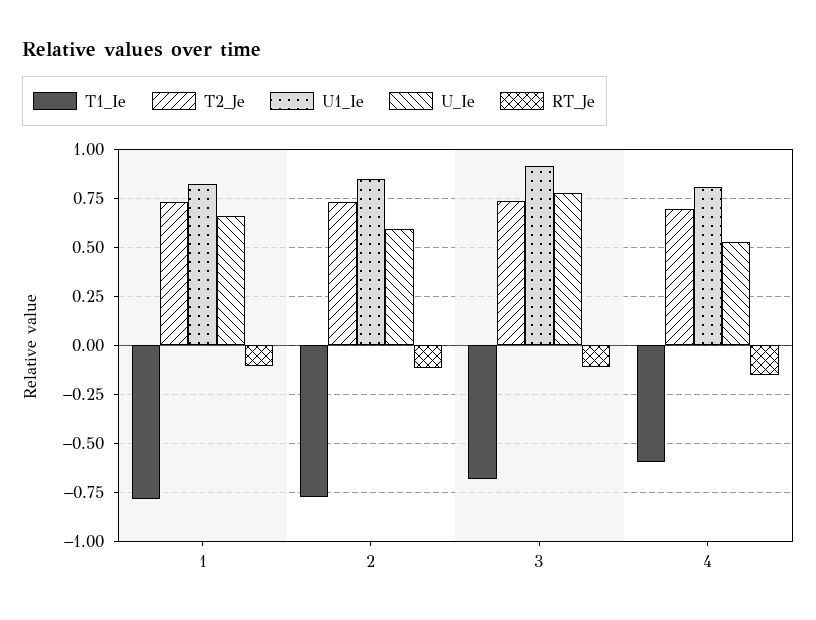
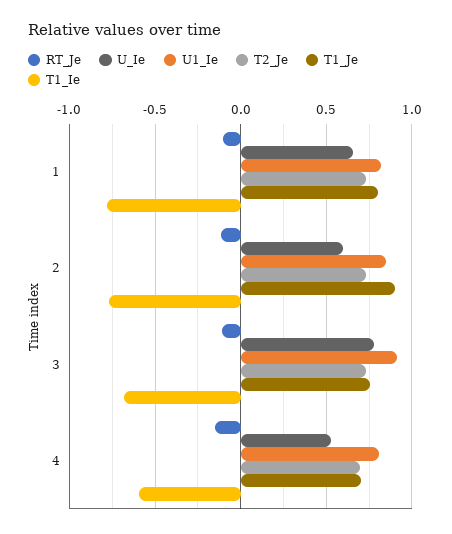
T1_Je, 1: none -> 0.8
T1_Je, 2: none -> 0.9
T1_Je, 3: none -> 0.75
T1_Je, 4: none -> 0.7

